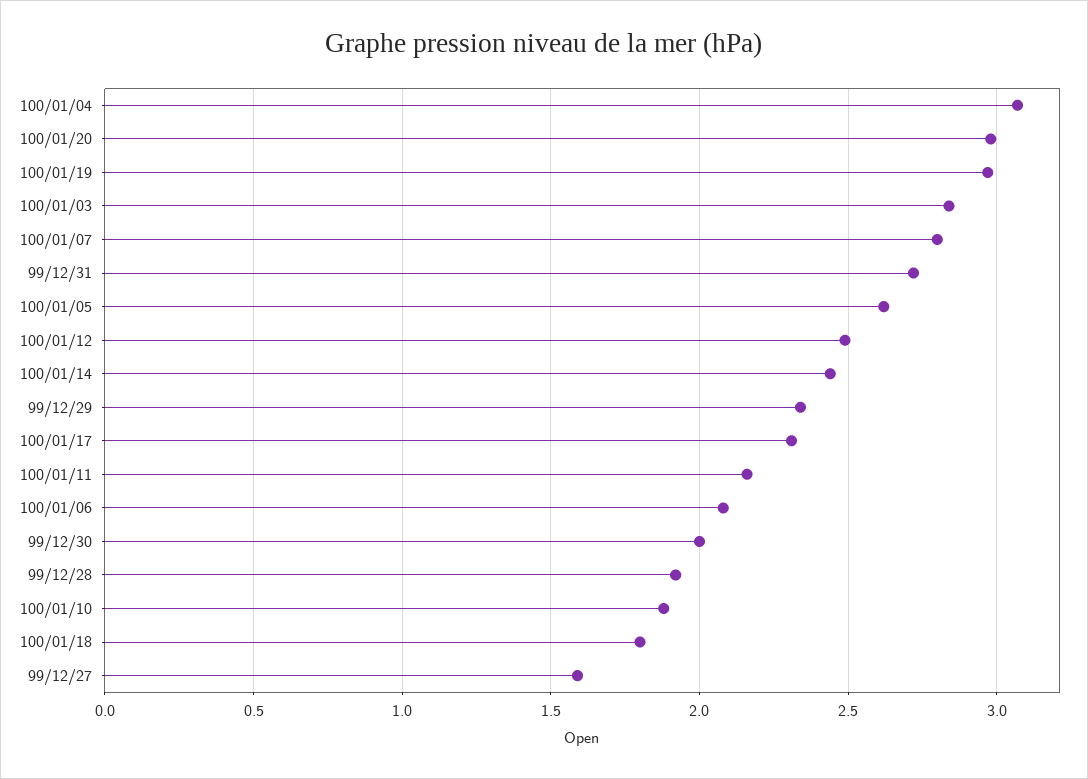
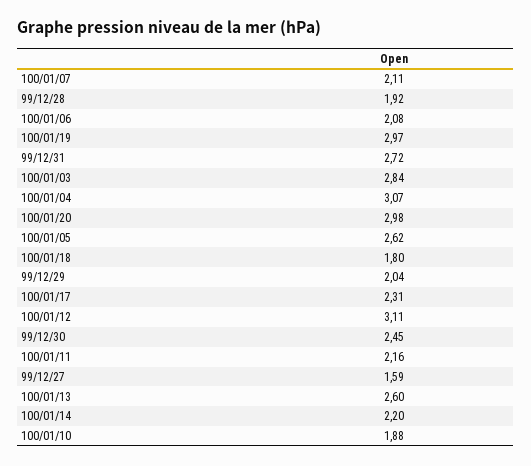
100/01/07: 2.8 -> 2.11
100/01/12: 2.5 -> 3.11
100/01/14: 2.45 -> 2.2
99/12/29: 2.35 -> 2.04
99/12/30: 2 -> 2.45
100/01/13: none -> 2.6

